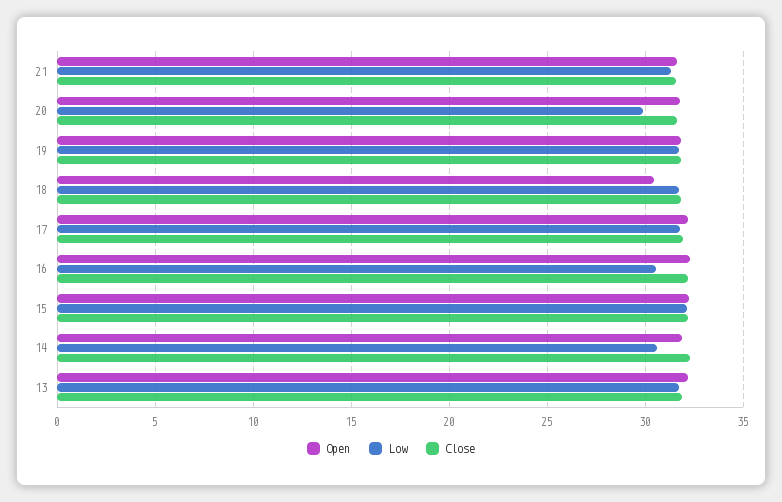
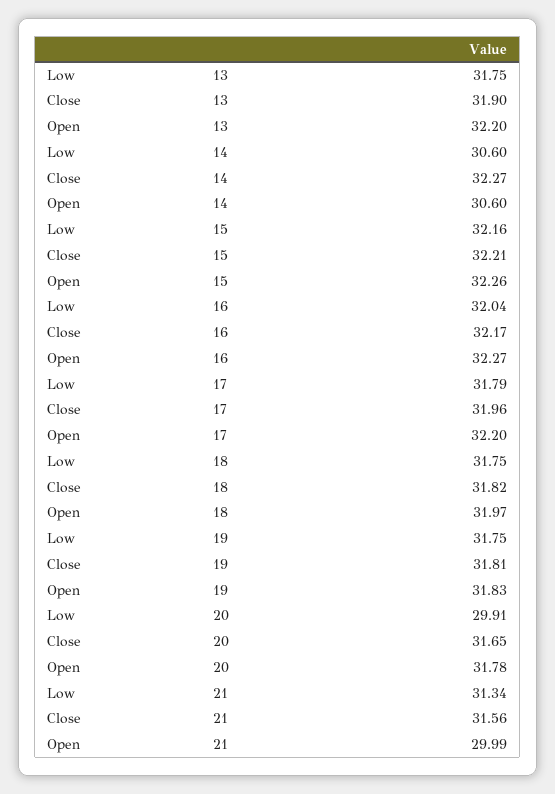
Open, 21: 31.5 -> 29.99
Open, 18: 30.5 -> 31.97
Low, 16: 30.5 -> 32.04
Open, 14: 32 -> 30.6

